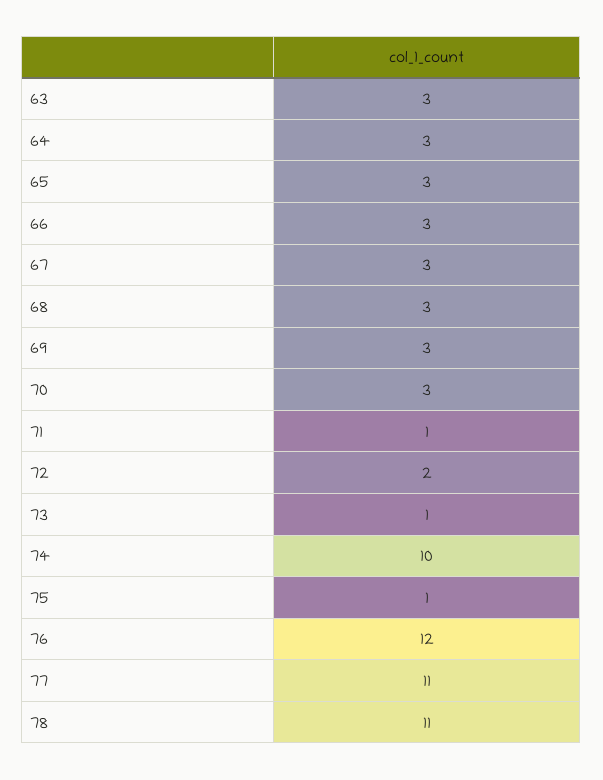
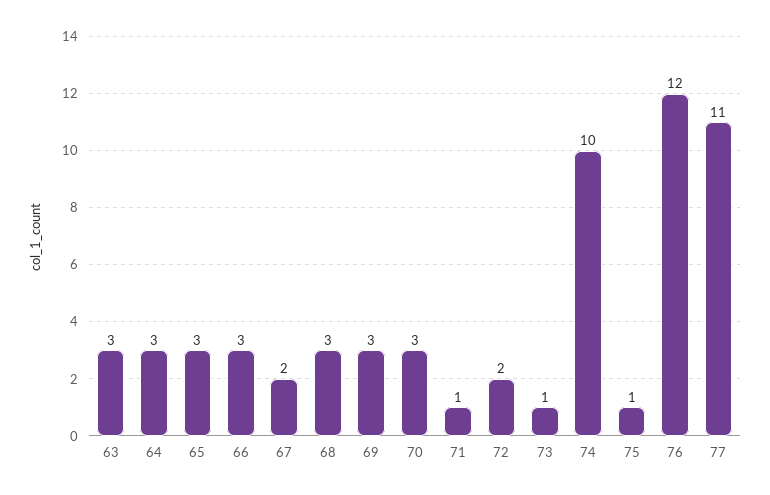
67: 3 -> 2
78: 11 -> none

